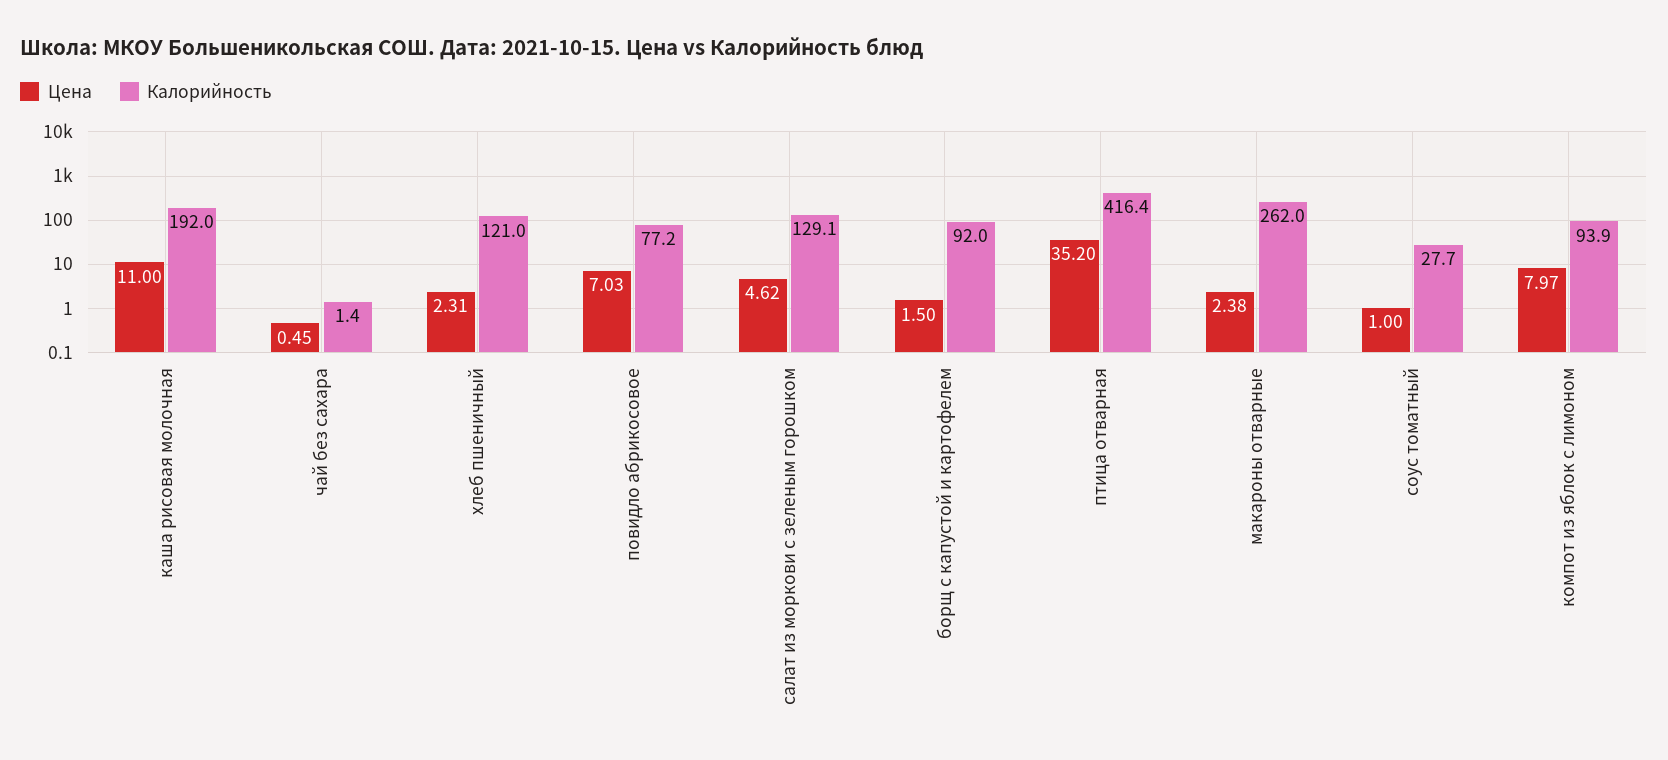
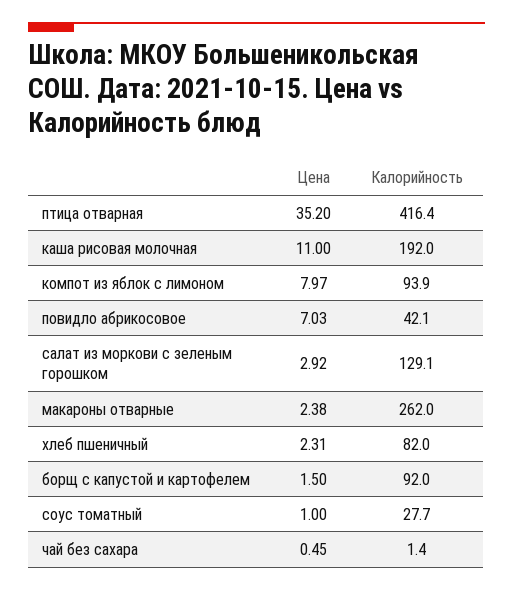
Калорийность, хлеб пшеничный: 121 -> 82
Калорийность, повидло абрикосовое: 77.2 -> 42.1
Цена, салат из моркови с зеленым горошком: 4.62 -> 2.92

